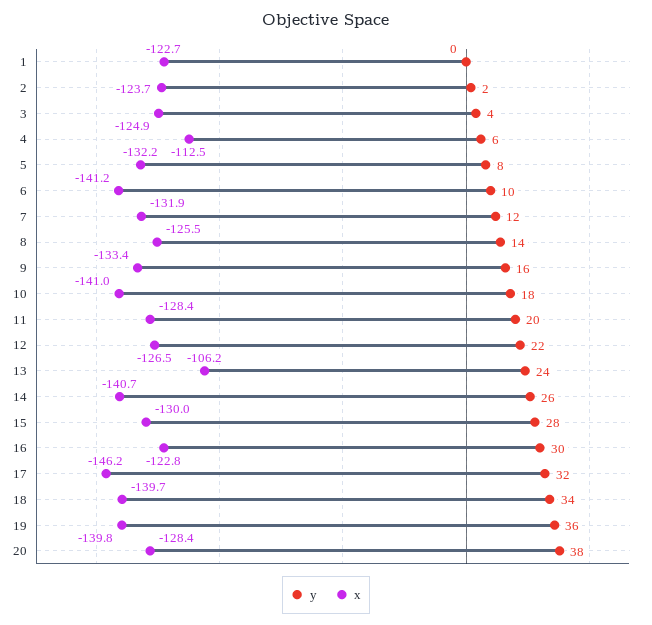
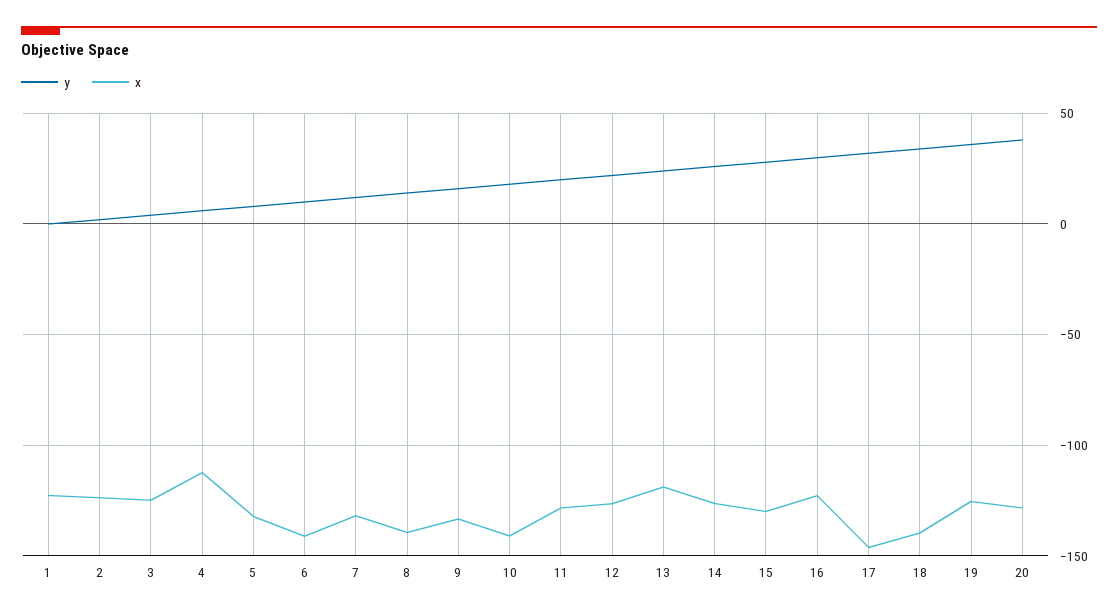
x, 8: -125.5 -> -140
x, 13: -106.2 -> -120
x, 14: -140.7 -> -125
x, 19: -139.8 -> -125

